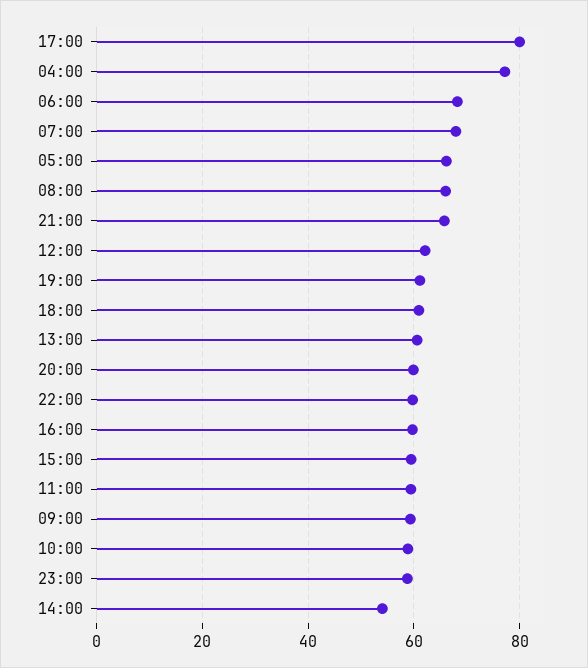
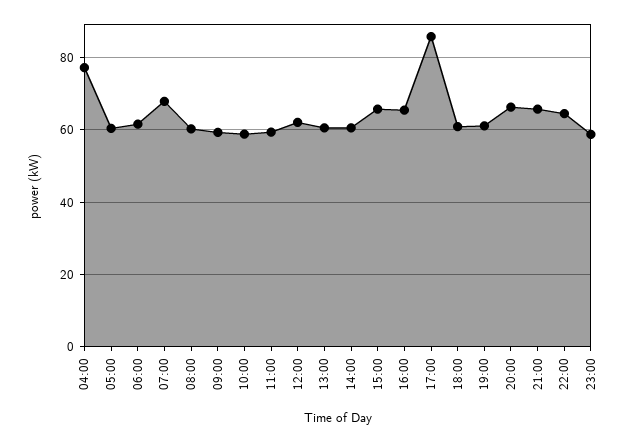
17:00: 80 -> 86
06:00: 68 -> 62
05:00: 66 -> 60
08:00: 66 -> 60
20:00: 60 -> 66
22:00: 60 -> 64
16:00: 60 -> 66
15:00: 60 -> 66
14:00: 54 -> 60

